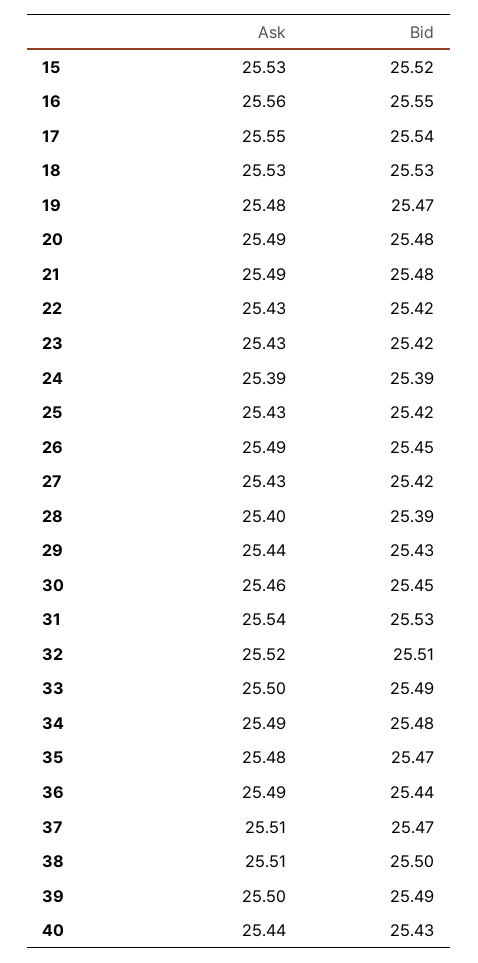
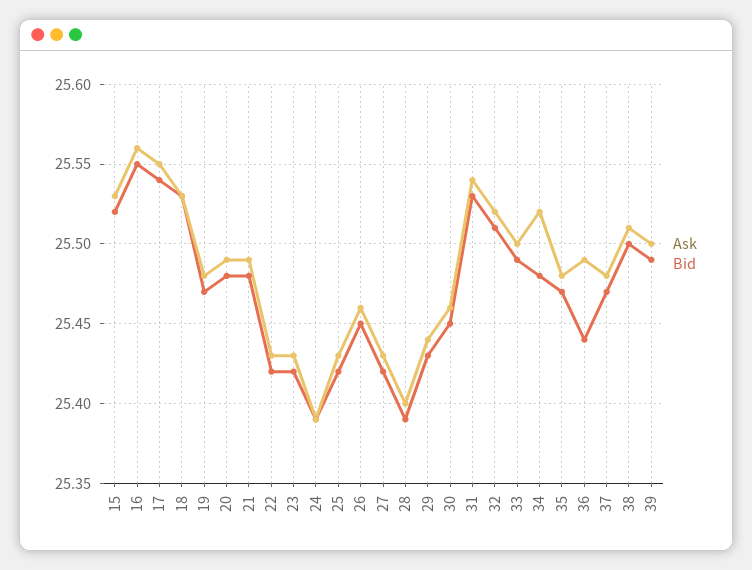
Ask, 26: 25.49 -> 25.46
Ask, 34: 25.49 -> 25.52
Ask, 37: 25.51 -> 25.48
Ask, 40: 25.44 -> none
Bid, 40: 25.43 -> none

